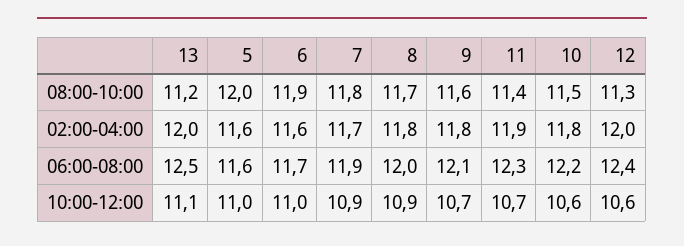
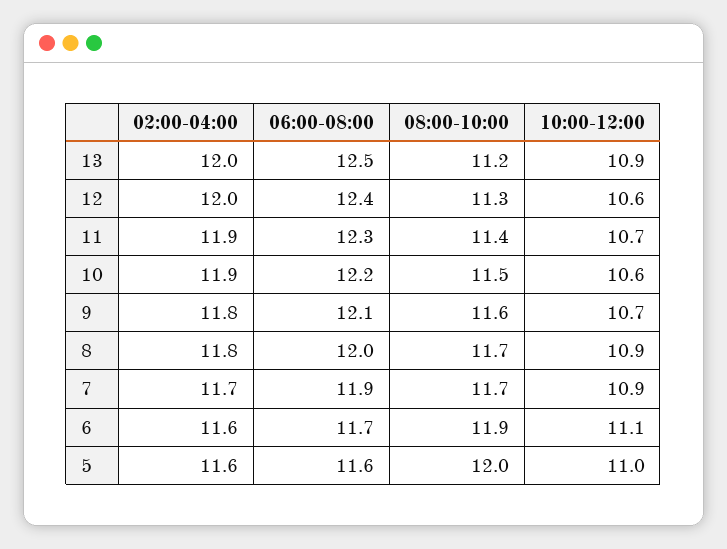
7, 08:00-10:00: 11.8 -> 11.7
10, 02:00-04:00: 11.8 -> 11.9
13, 10:00-12:00: 11.1 -> 10.9
6, 10:00-12:00: 11 -> 11.1

